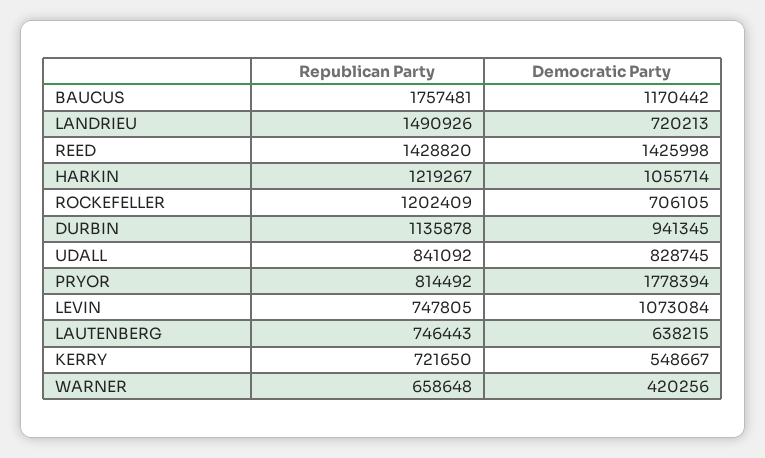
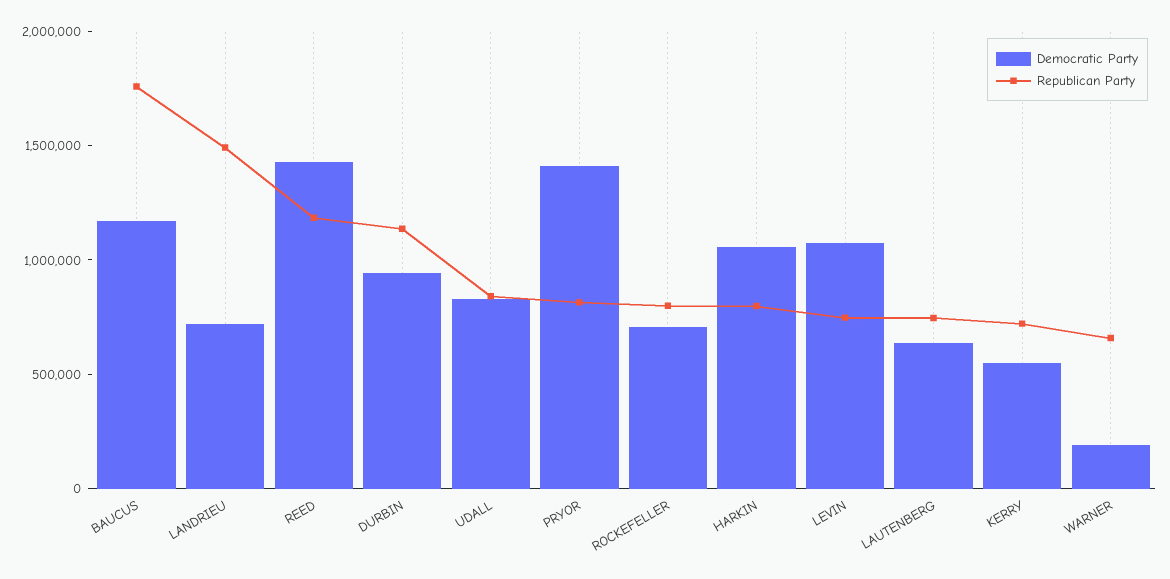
Republican Party, REED: 1428820 -> 1200000
Republican Party, HARKIN: 1219267 -> 800000
Republican Party, ROCKEFELLER: 1202409 -> 800000
Democratic Party, PRYOR: 1778394 -> 1400000
Democratic Party, WARNER: 420256 -> 200000

